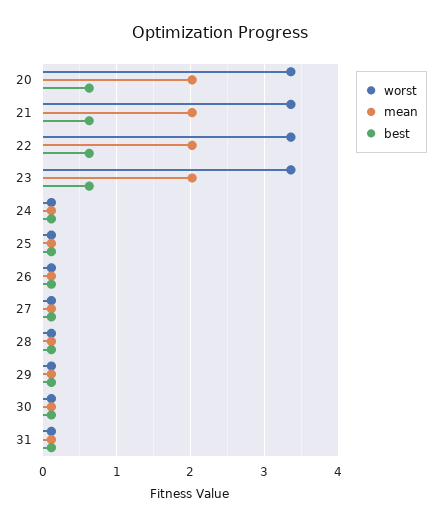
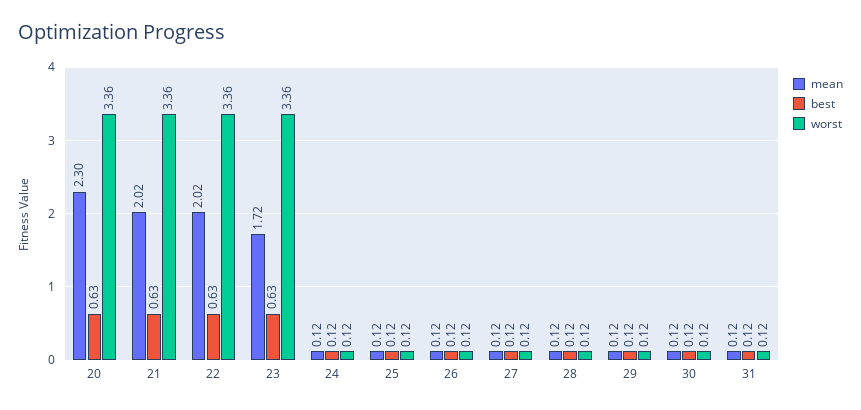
mean, 20: 2 -> 2.3
mean, 23: 2 -> 1.72

